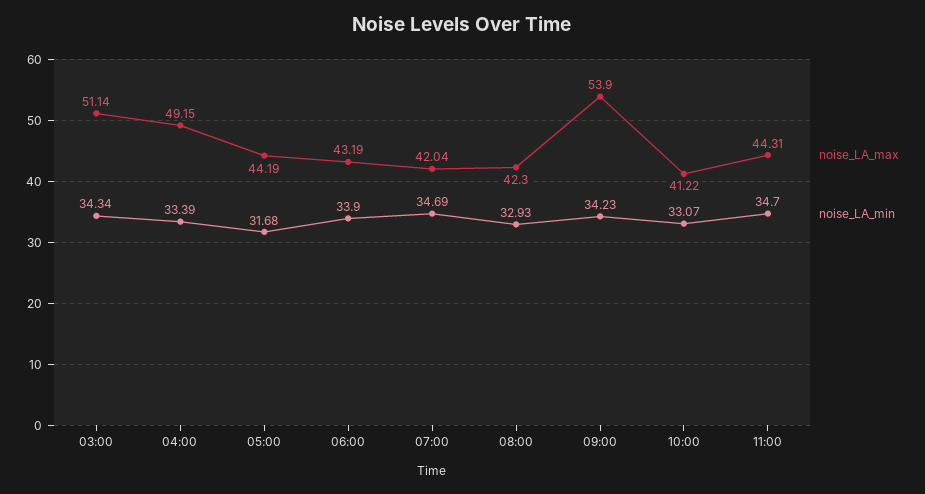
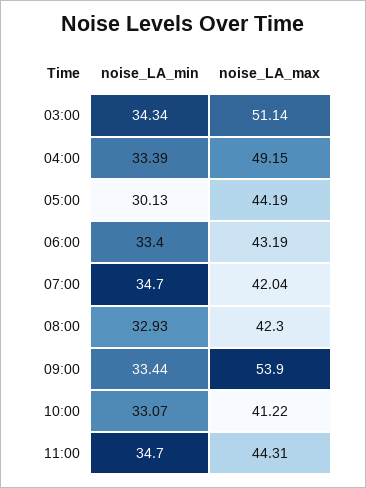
noise_LA_min, 05:00: 31.68 -> 30.13
noise_LA_min, 06:00: 33.9 -> 33.4
noise_LA_min, 07:00: 34.69 -> 34.7
noise_LA_min, 09:00: 34.23 -> 33.44

